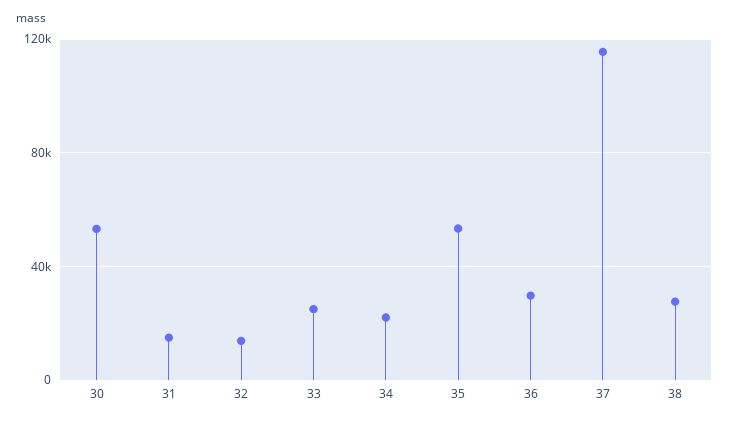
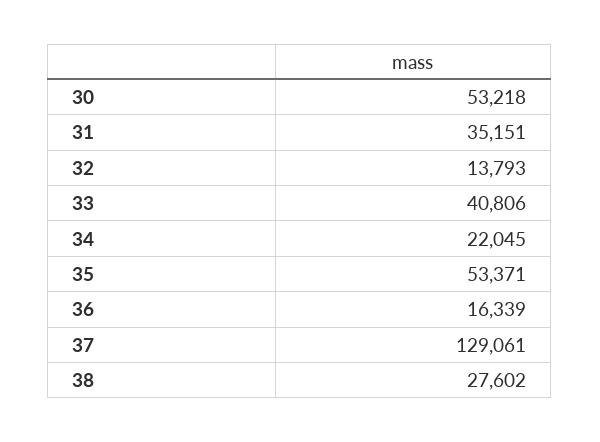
31: 15000 -> 35151
33: 25000 -> 40806
36: 30000 -> 16339
37: 115000 -> 129061

